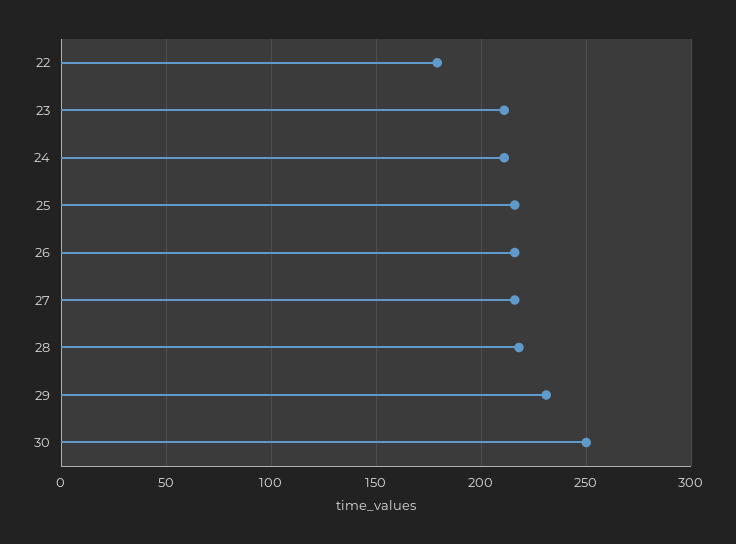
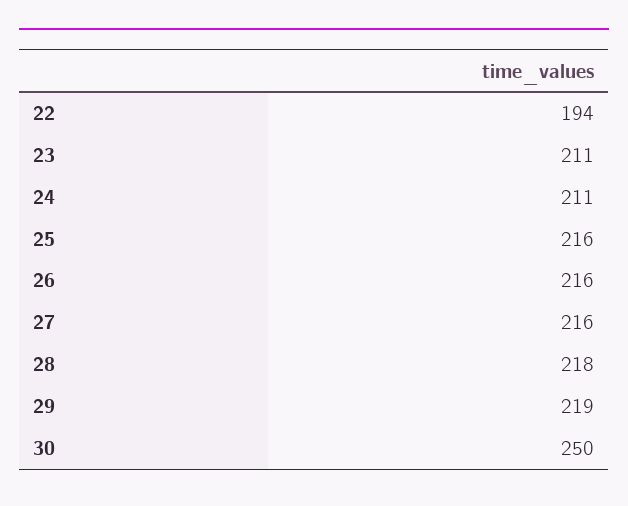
22: 180 -> 194
29: 230 -> 219

